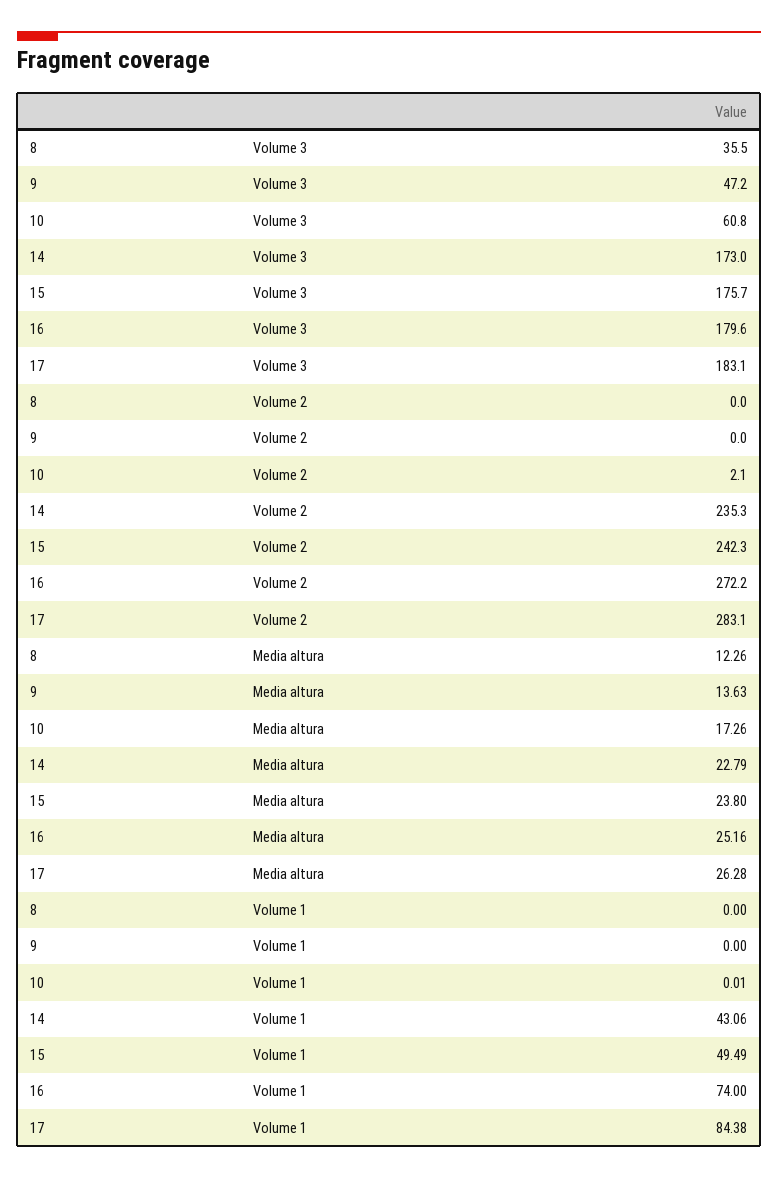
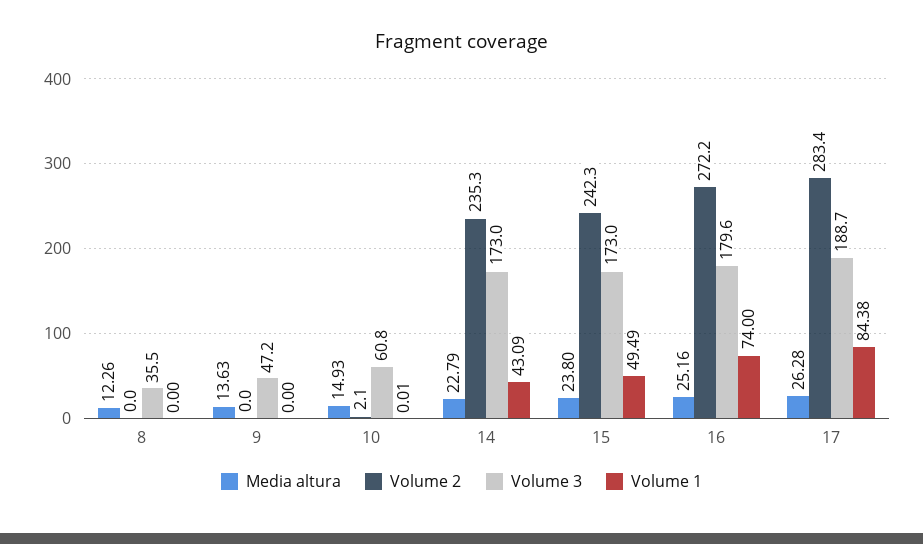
Volume 3, 15: 175.7 -> 173
Volume 3, 17: 183.1 -> 188.7
Volume 2, 17: 283.1 -> 283.4
Media altura, 10: 17.26 -> 14.93
Volume 1, 14: 43.06 -> 43.09

